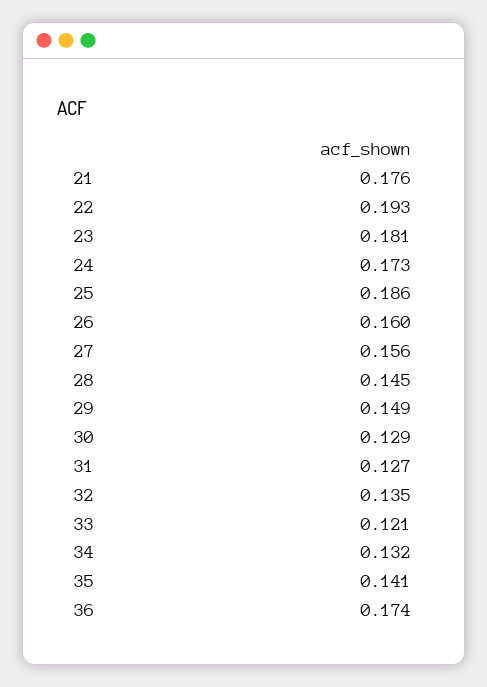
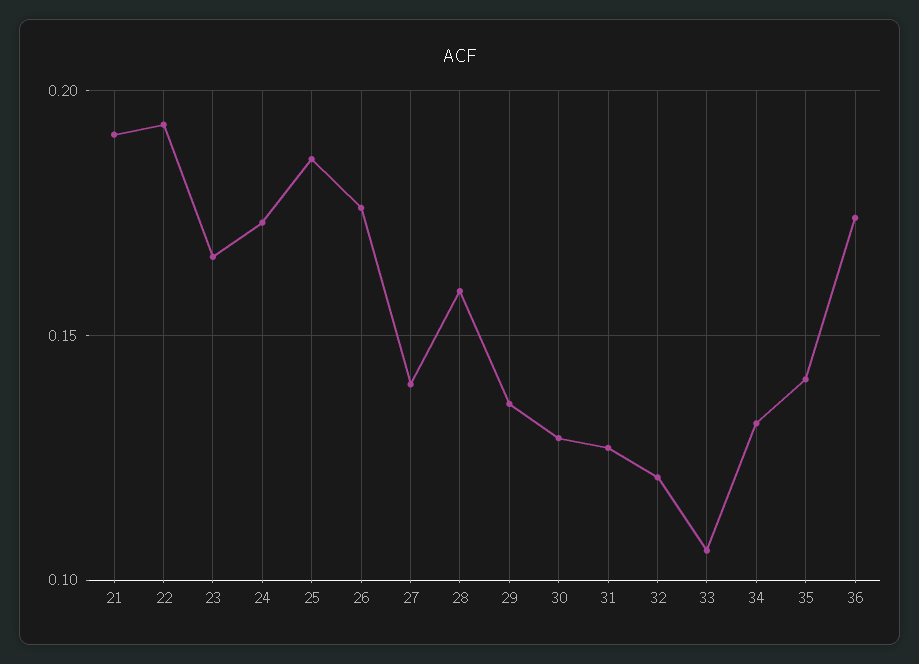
21: 0.176 -> 0.19
23: 0.181 -> 0.165
26: 0.16 -> 0.175
27: 0.156 -> 0.14
28: 0.145 -> 0.16
29: 0.149 -> 0.135
32: 0.135 -> 0.12
33: 0.121 -> 0.105

